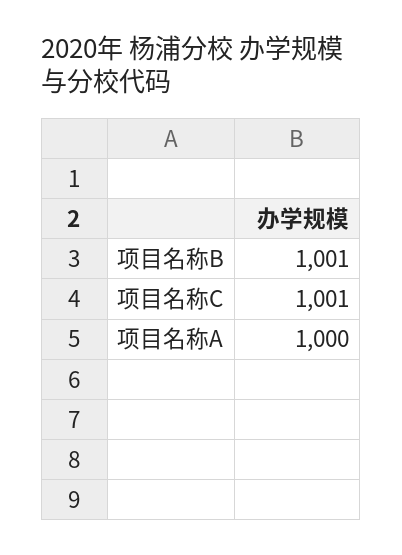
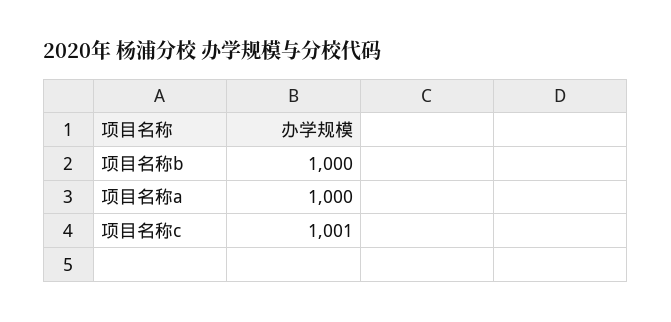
项目名称B: 1001 -> 1000

